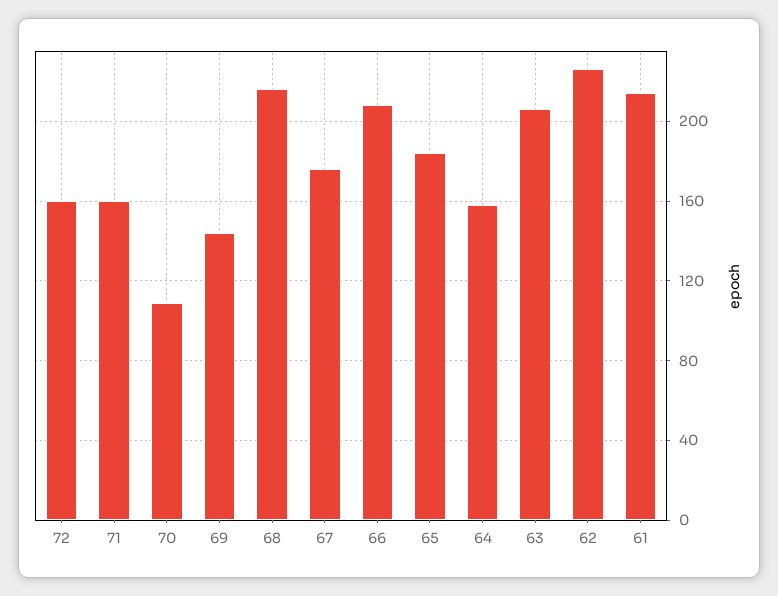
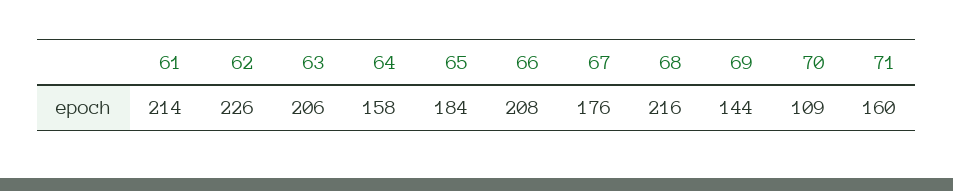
72: 160 -> none

